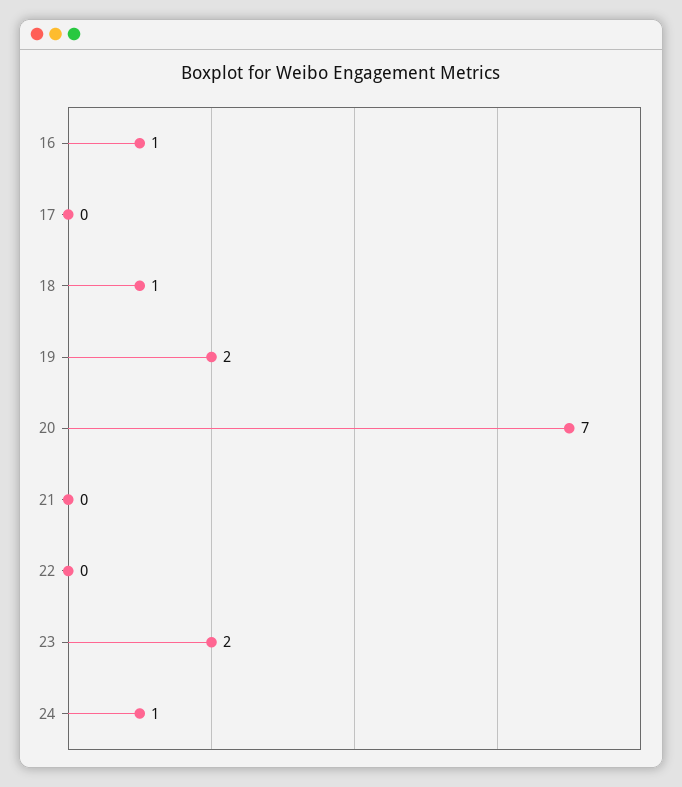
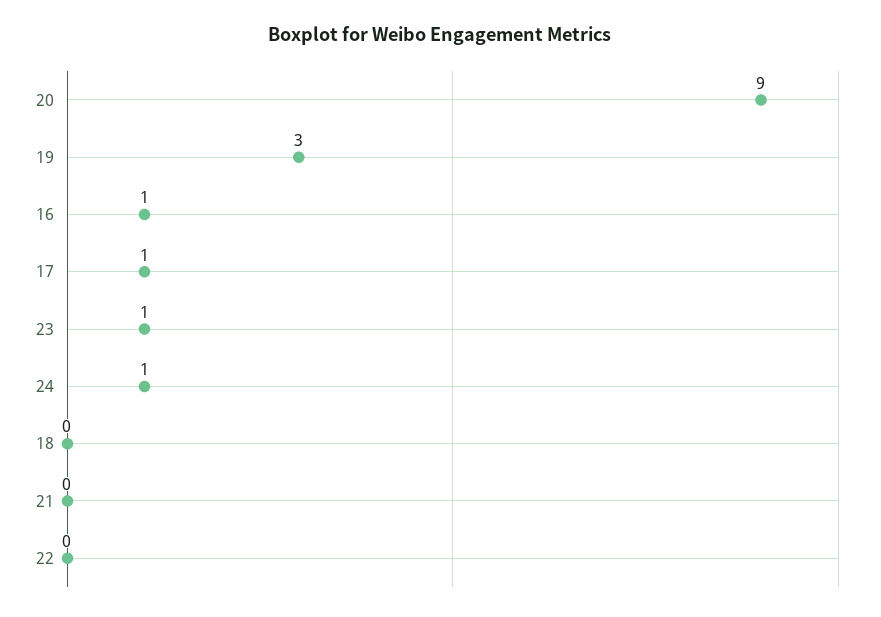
17: 0 -> 1
18: 1 -> 0
19: 2 -> 3
20: 7 -> 9
23: 2 -> 1

